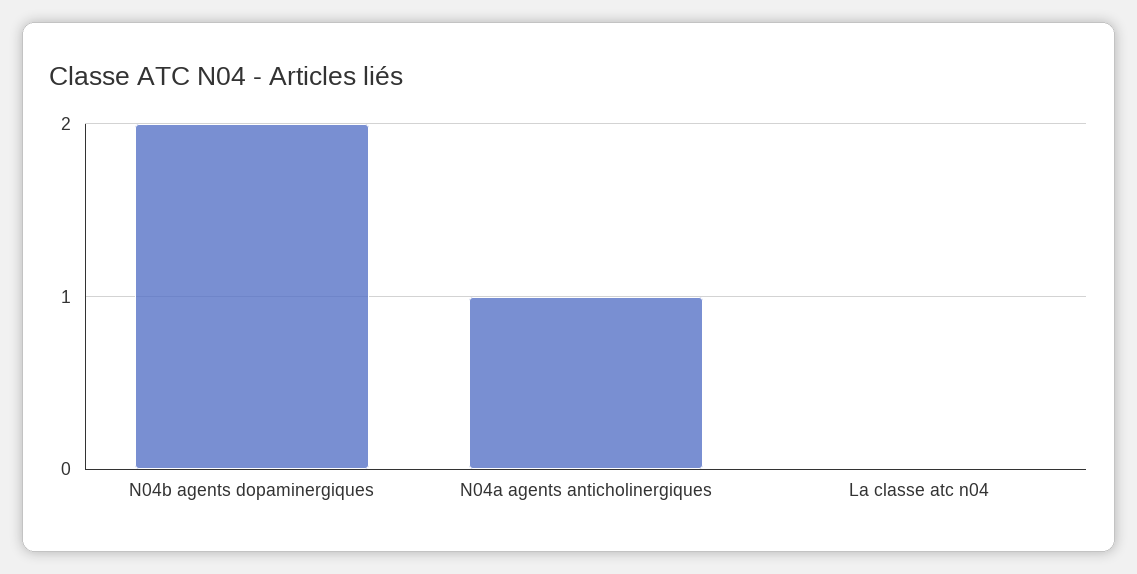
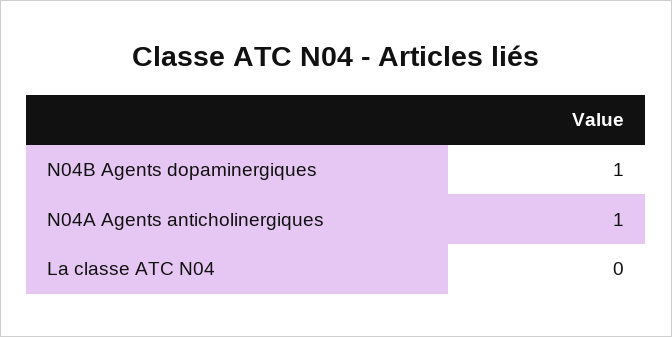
N04b agents dopaminergiques: 2 -> 1

